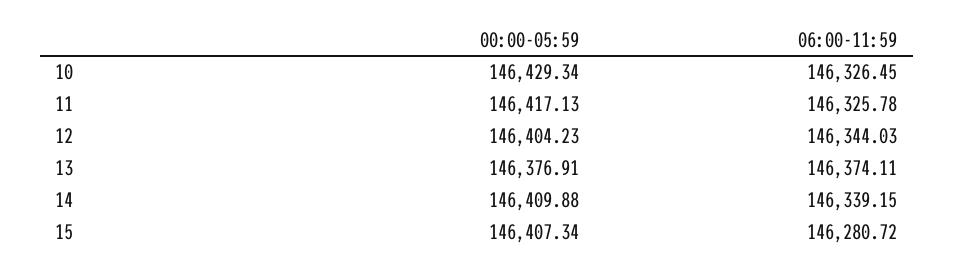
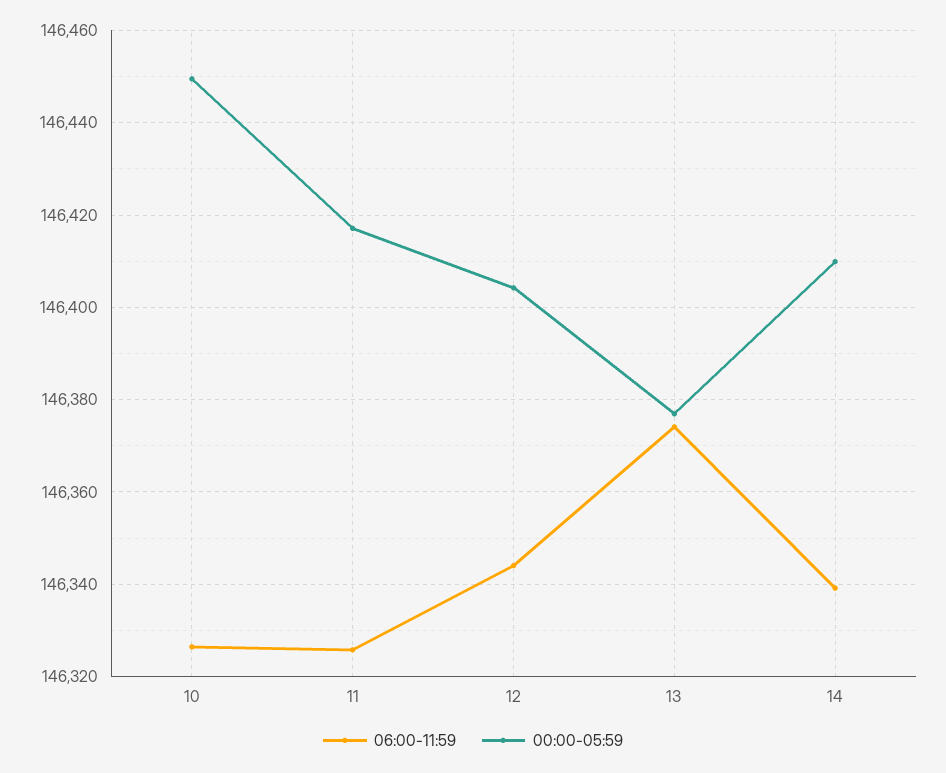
00:00-05:59, 10: 146429.34 -> 146450
00:00-05:59, 15: 146407.34 -> none
06:00-11:59, 15: 146280.72 -> none

